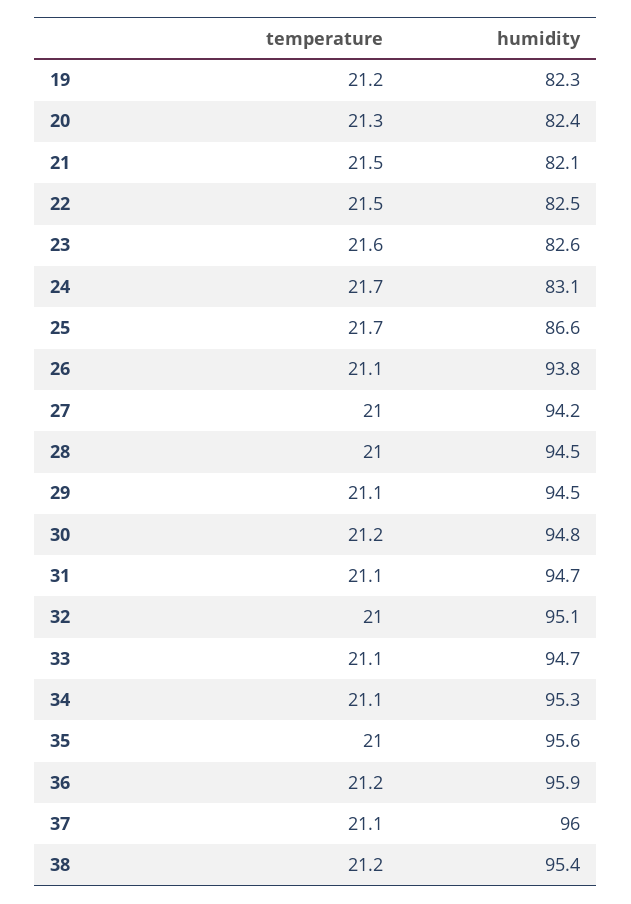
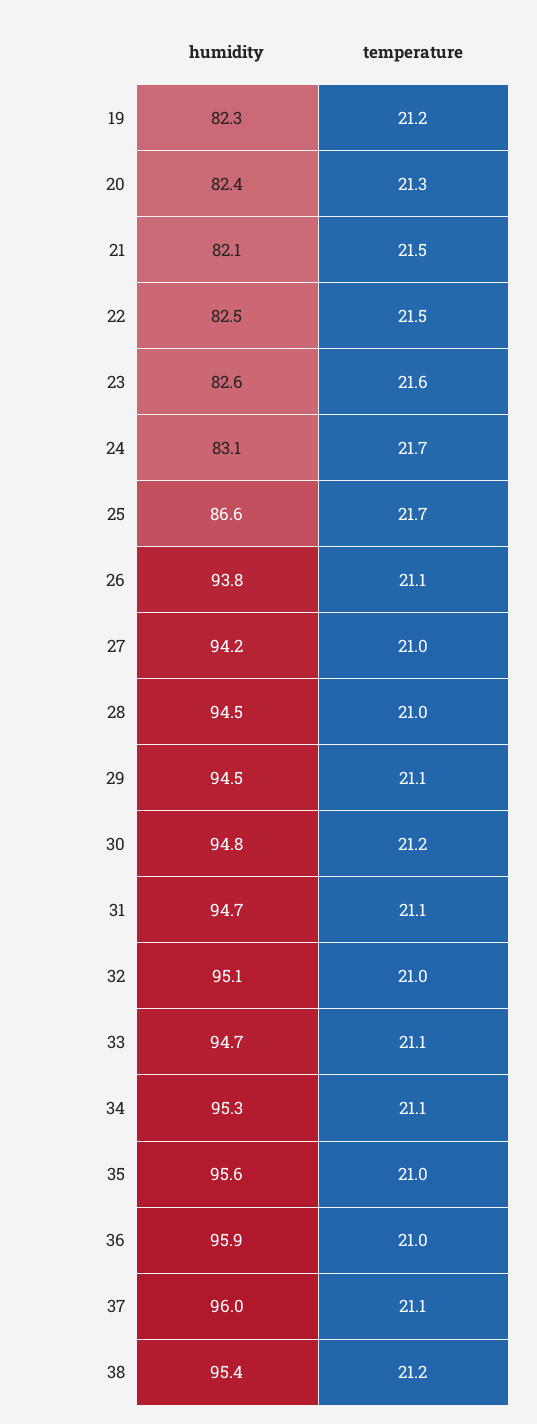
temperature, 36: 21.2 -> 21

